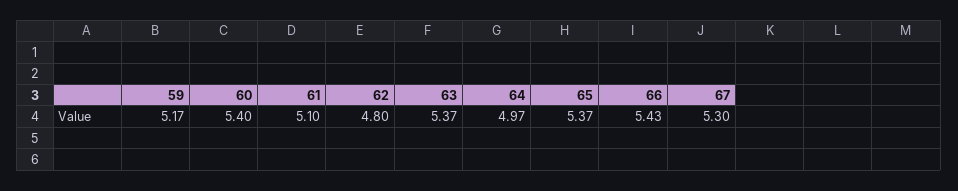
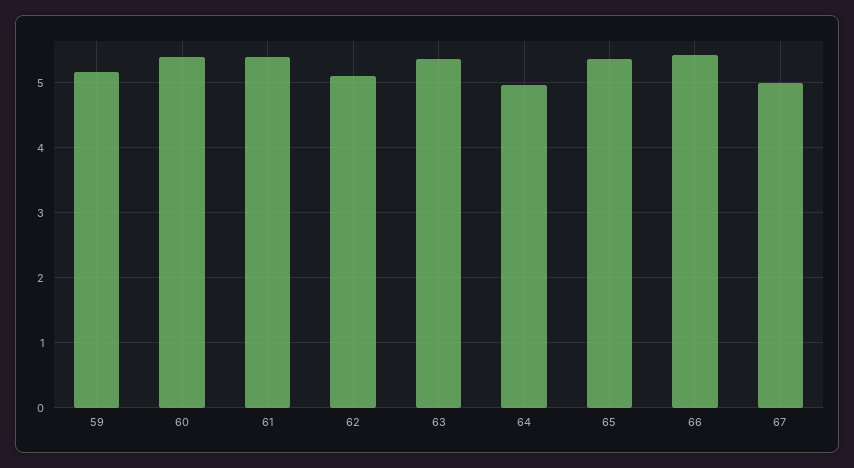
61: 5.1 -> 5.4
62: 4.8 -> 5.1
67: 5.3 -> 5

